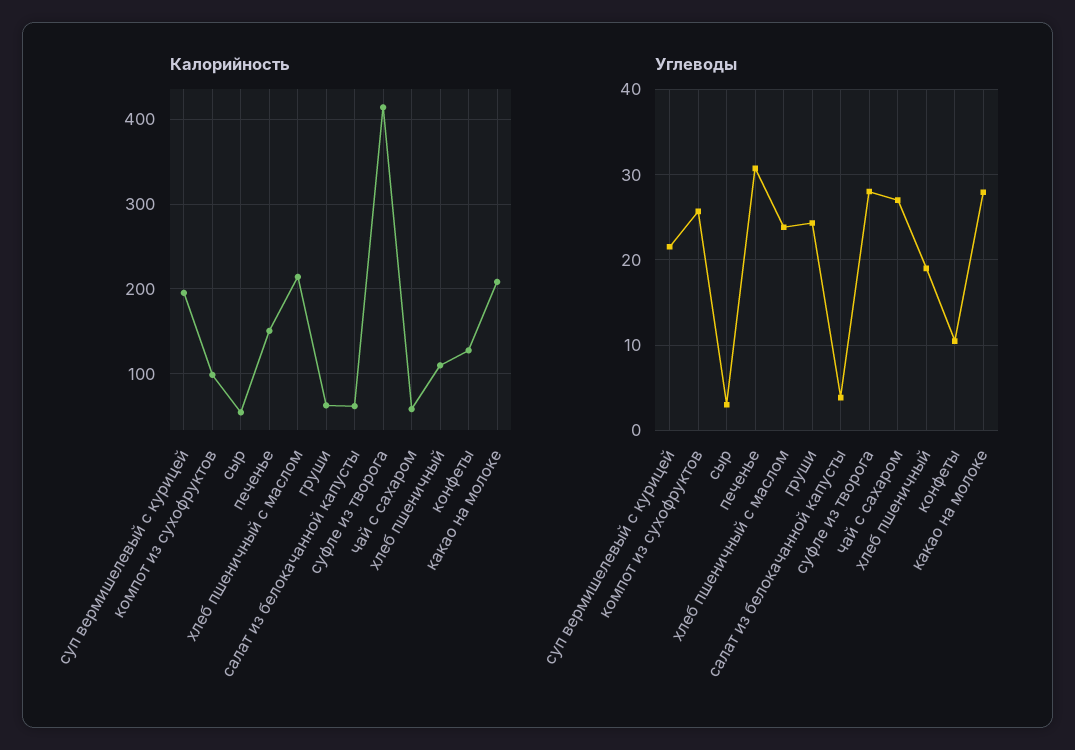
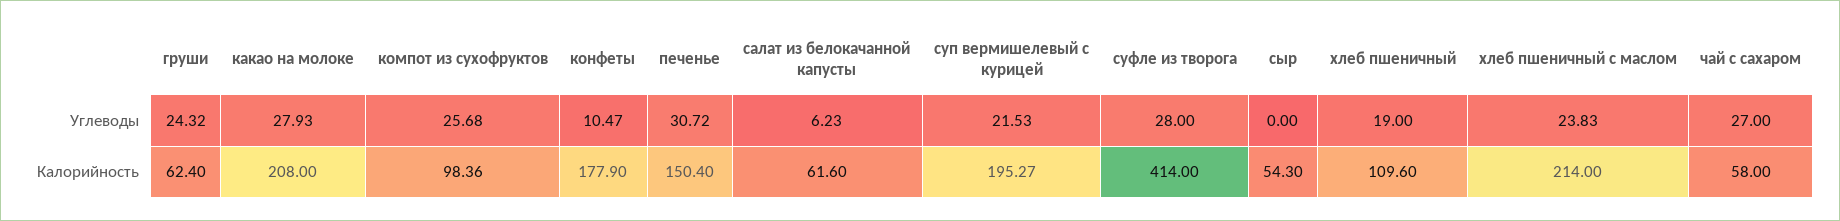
Калорийность, конфеты: 130 -> 177.9
Углеводы, сыр: 3 -> 0
Углеводы, салат из белокачанной капусты: 4 -> 6.23

